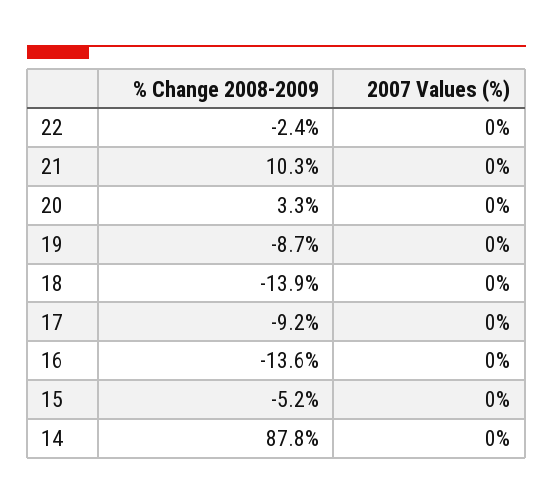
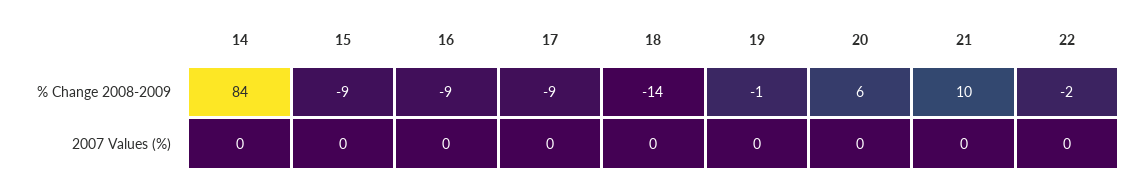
% Change 2008-2009, 20: 3.3 -> 6
% Change 2008-2009, 19: -8.7 -> -1
% Change 2008-2009, 16: -13.6 -> -9
% Change 2008-2009, 15: -5.2 -> -9
% Change 2008-2009, 14: 87.8 -> 84

